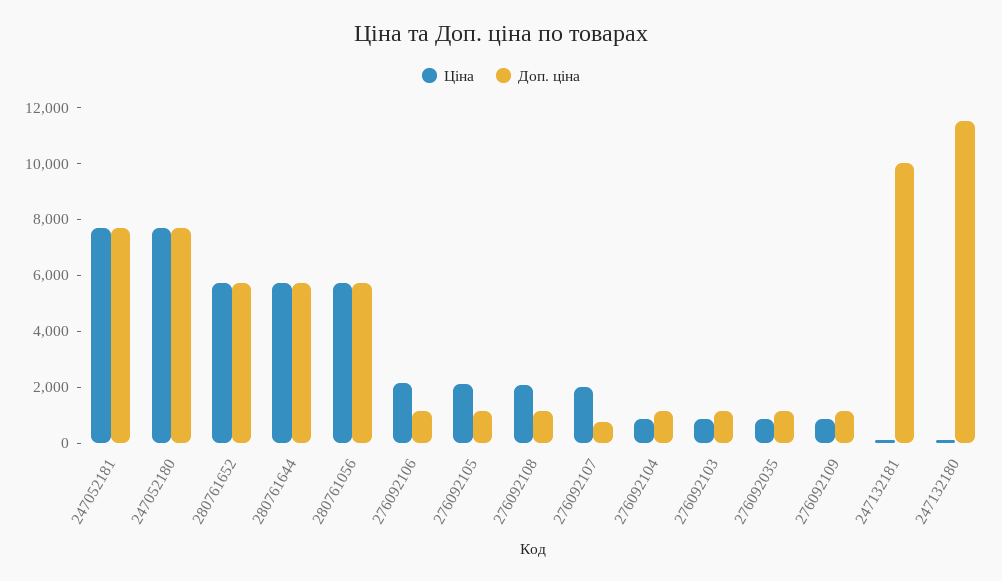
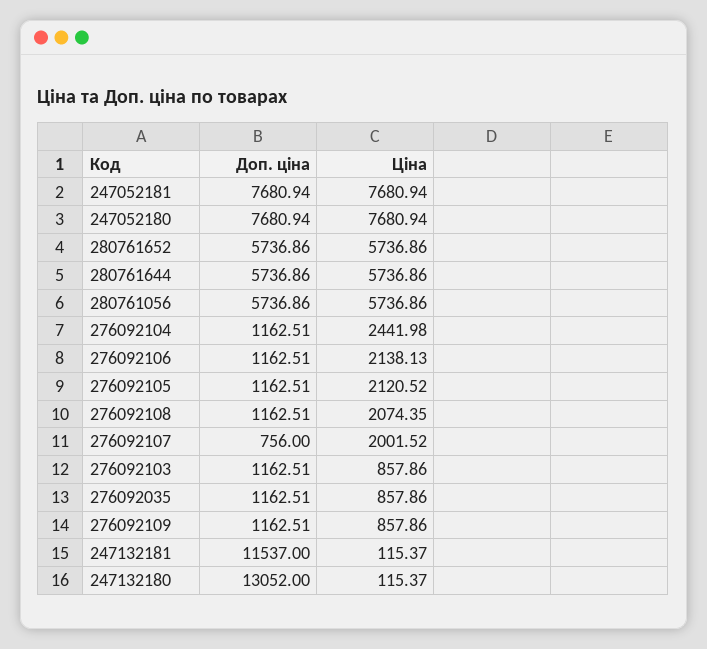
Ціна, 276092104: 1000 -> 2441.98
Доп. ціна, 247132181: 10000 -> 11537
Доп. ціна, 247132180: 11500 -> 13052

